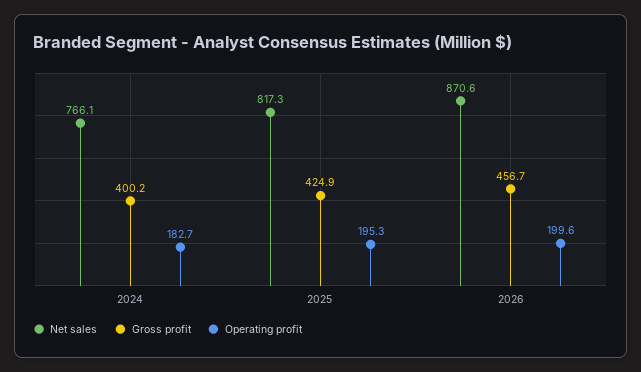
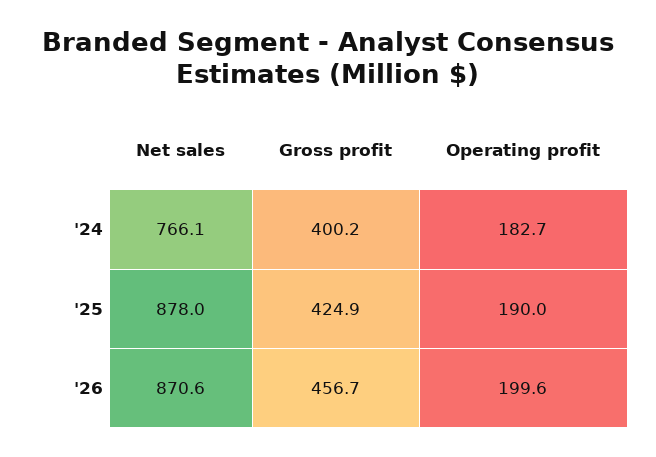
Net sales, 2025: 817.3 -> 878
Operating profit, 2025: 195.3 -> 190

